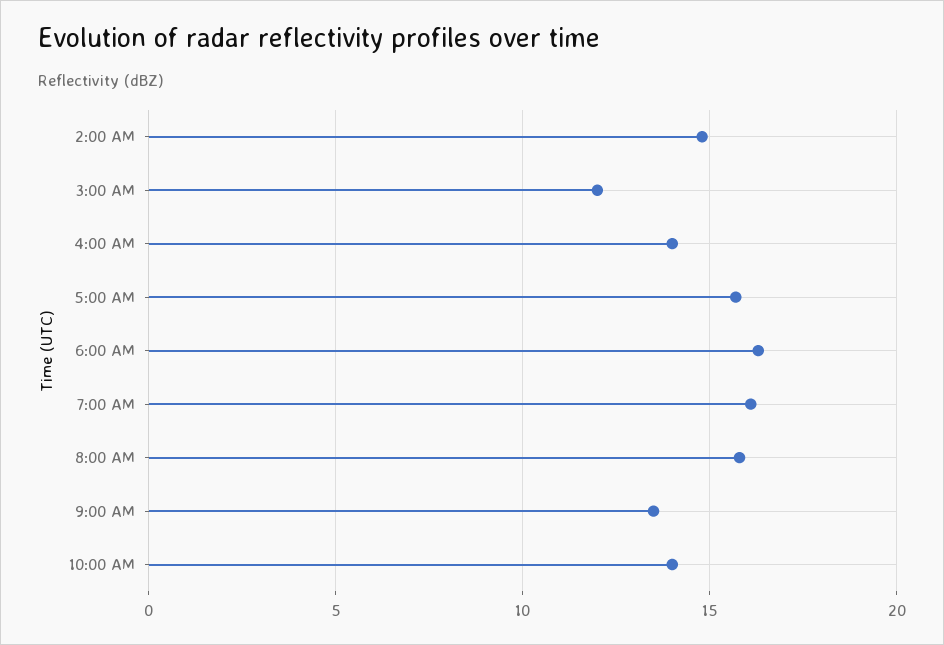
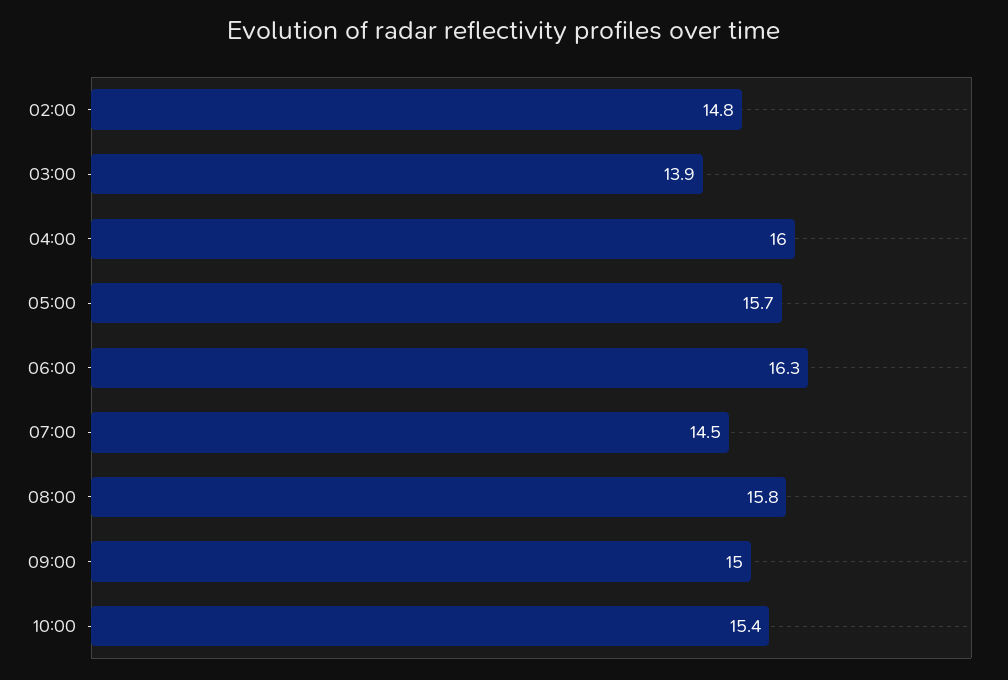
3:00 AM: 12 -> 13.9
4:00 AM: 14 -> 16
7:00 AM: 16 -> 14.5
9:00 AM: 13.5 -> 15
10:00 AM: 14 -> 15.4

